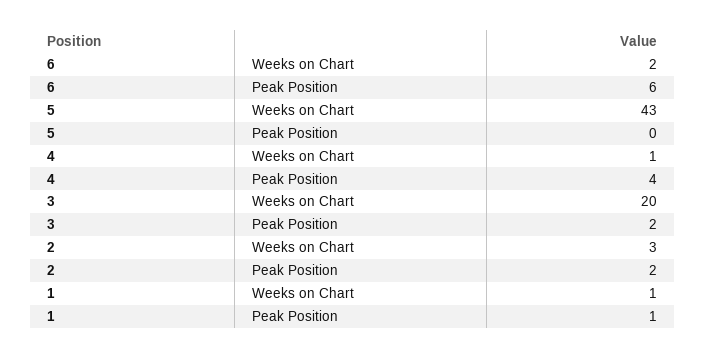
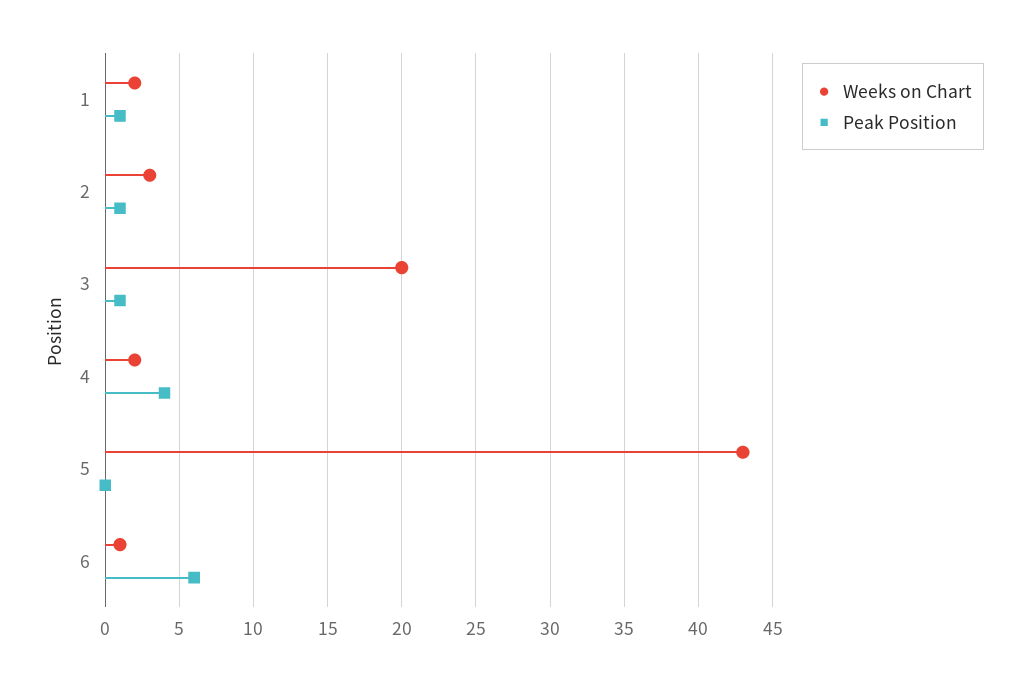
Weeks on Chart, 6: 2 -> 1
Weeks on Chart, 4: 1 -> 2
Peak Position, 3: 2 -> 1
Peak Position, 2: 2 -> 1
Weeks on Chart, 1: 1 -> 2

